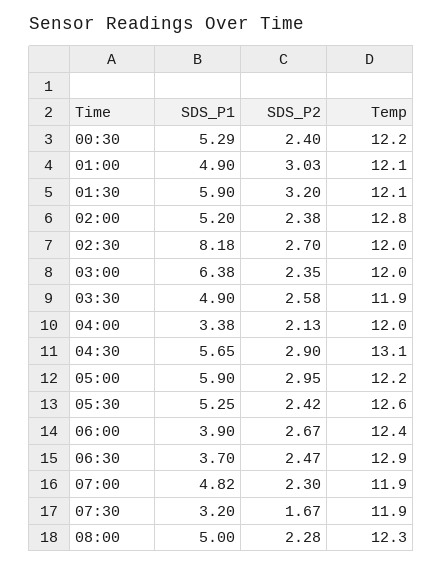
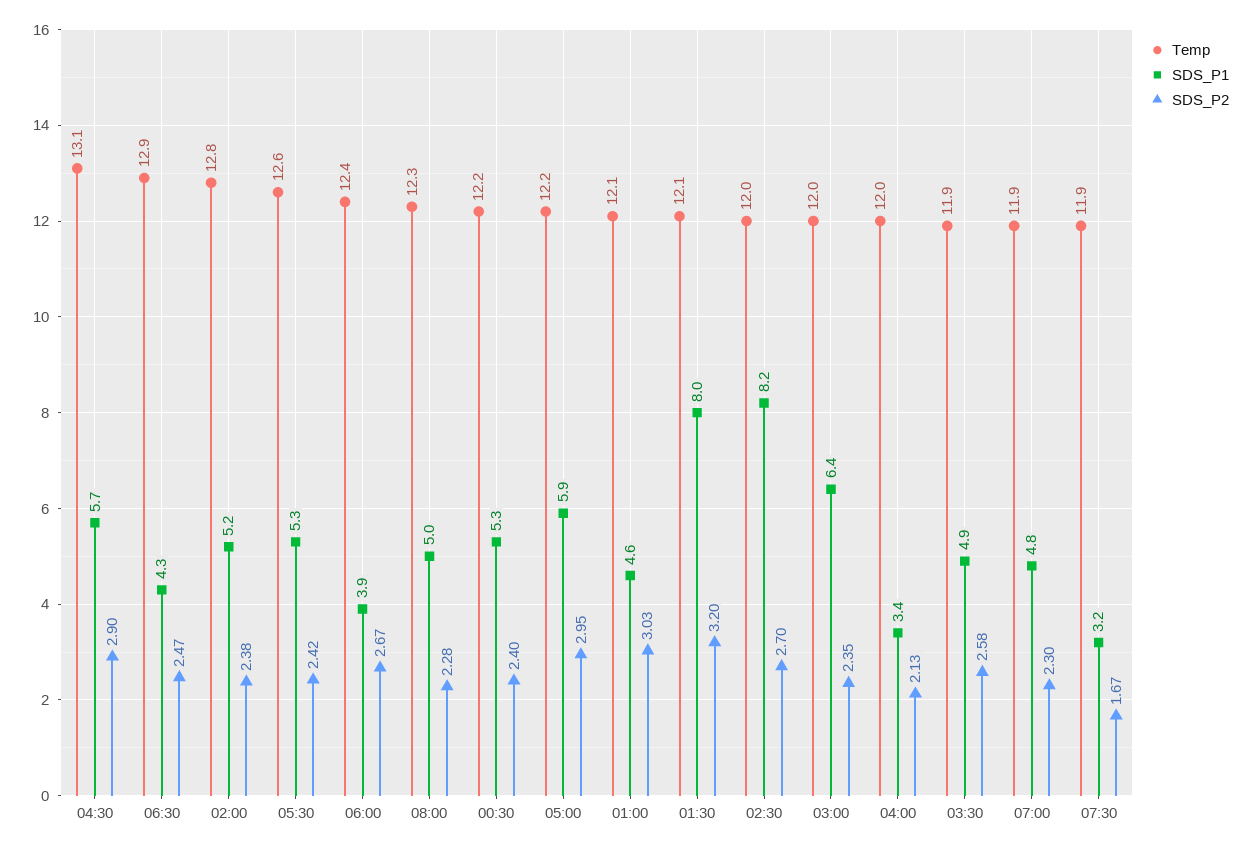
SDS_P1, 01:00: 4.9 -> 4.6
SDS_P1, 01:30: 5.9 -> 8
SDS_P1, 06:30: 3.7 -> 4.3

